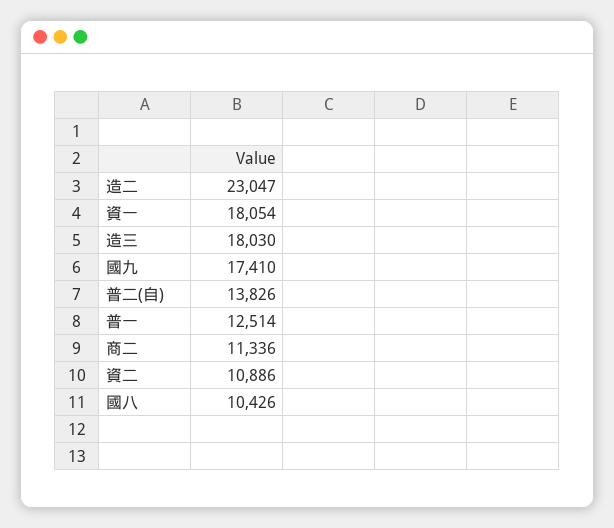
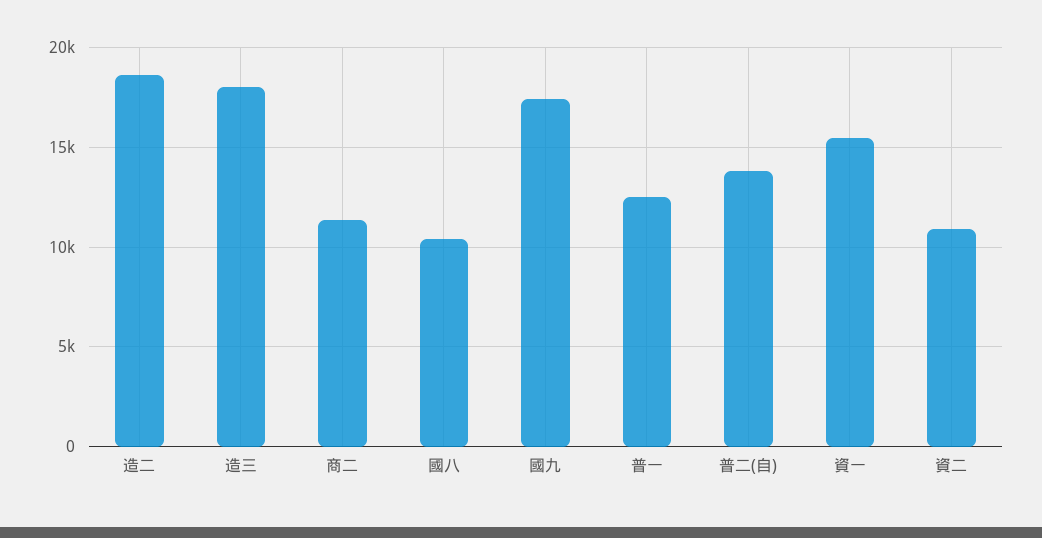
造二: 23047 -> 18500
資一: 18054 -> 15500

